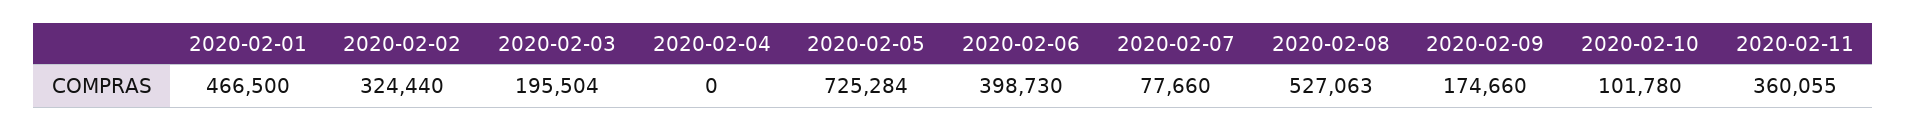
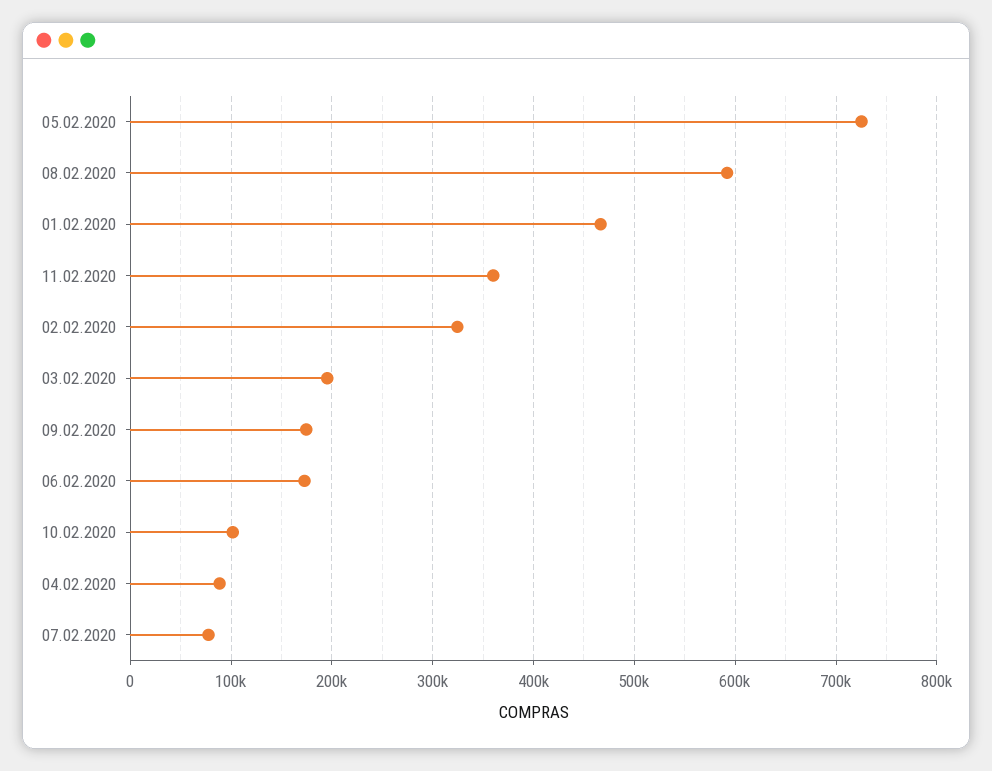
2020-02-04: 0 -> 90000
2020-02-06: 398730 -> 170000
2020-02-08: 527063 -> 590000

